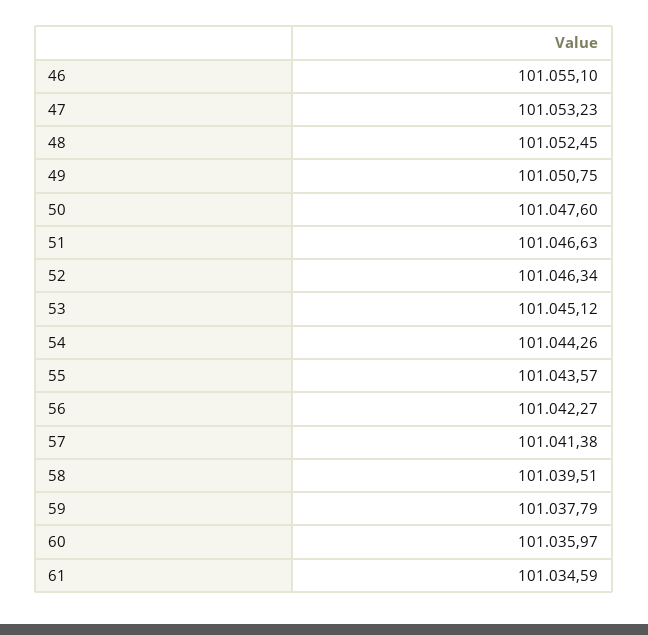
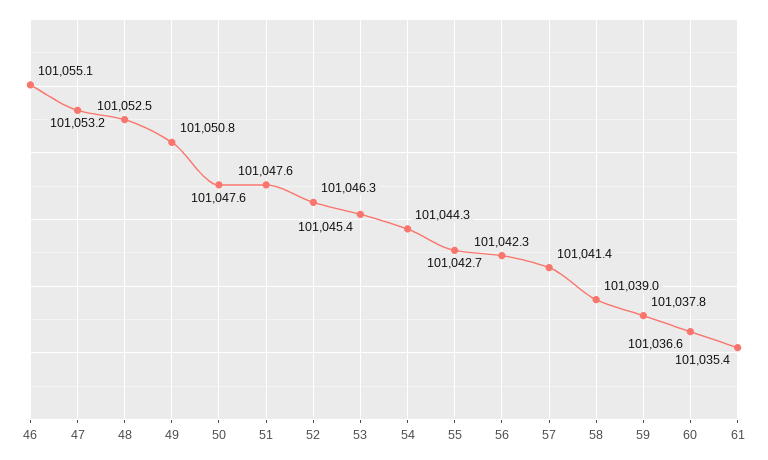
51: 101046.63 -> 101047.6
53: 101045.12 -> 101045.4
55: 101043.57 -> 101042.7
58: 101039.51 -> 101039
60: 101035.97 -> 101036.6
61: 101034.59 -> 101035.4

